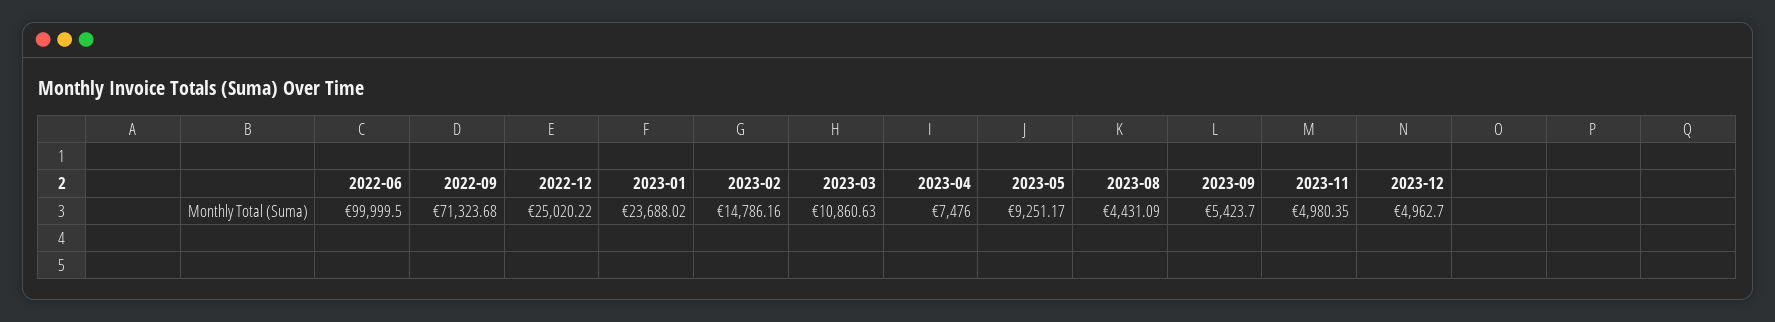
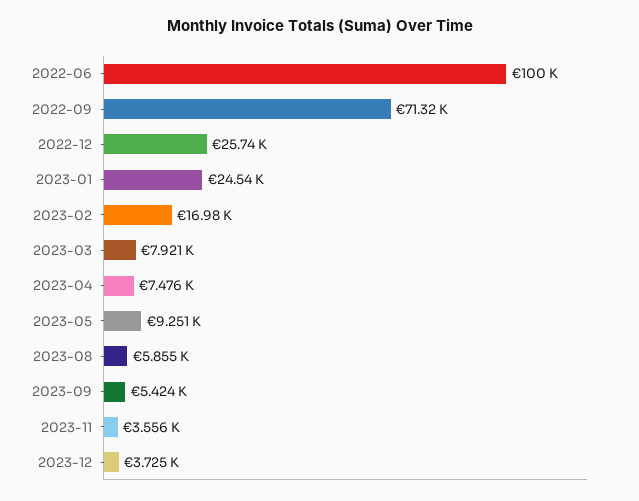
2022-12: 25020.22 -> 25740
2023-01: 23688.02 -> 24540
2023-02: 14786.16 -> 16980
2023-03: 10860.63 -> 7921
2023-08: 4431.09 -> 5855
2023-11: 4980.35 -> 3556
2023-12: 4962.7 -> 3725

